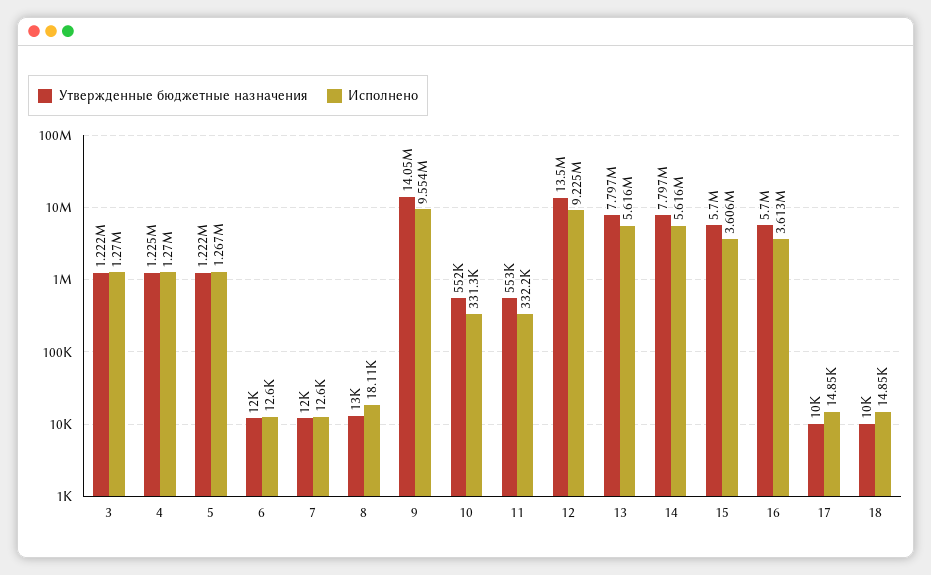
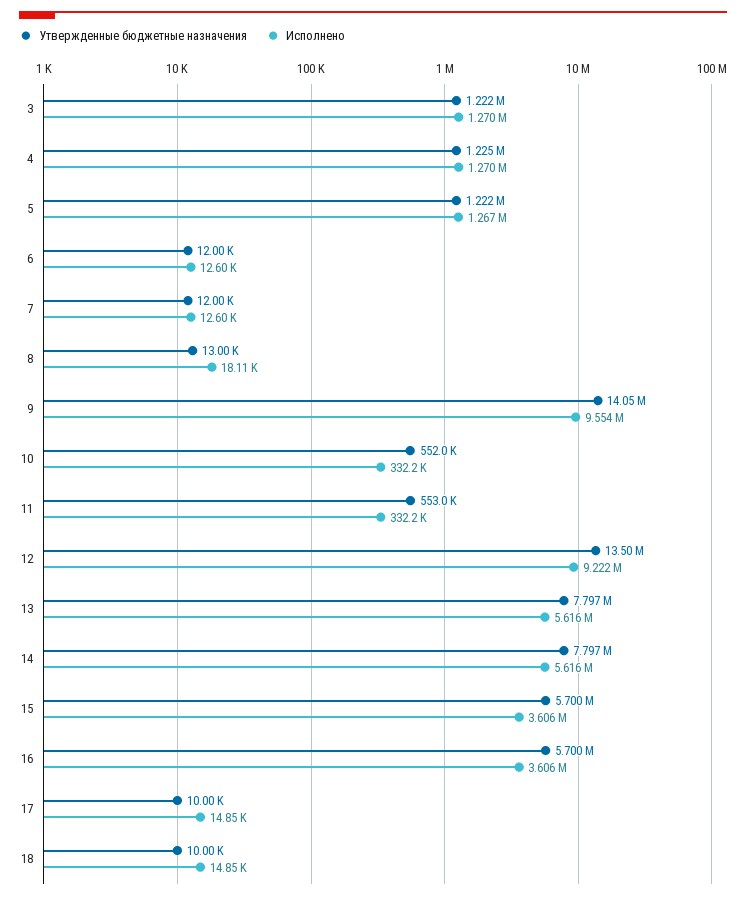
Исполнено, 10: 331300 -> 332200
Исполнено, 12: 9225000 -> 9222000
Исполнено, 16: 3613000 -> 3606000

